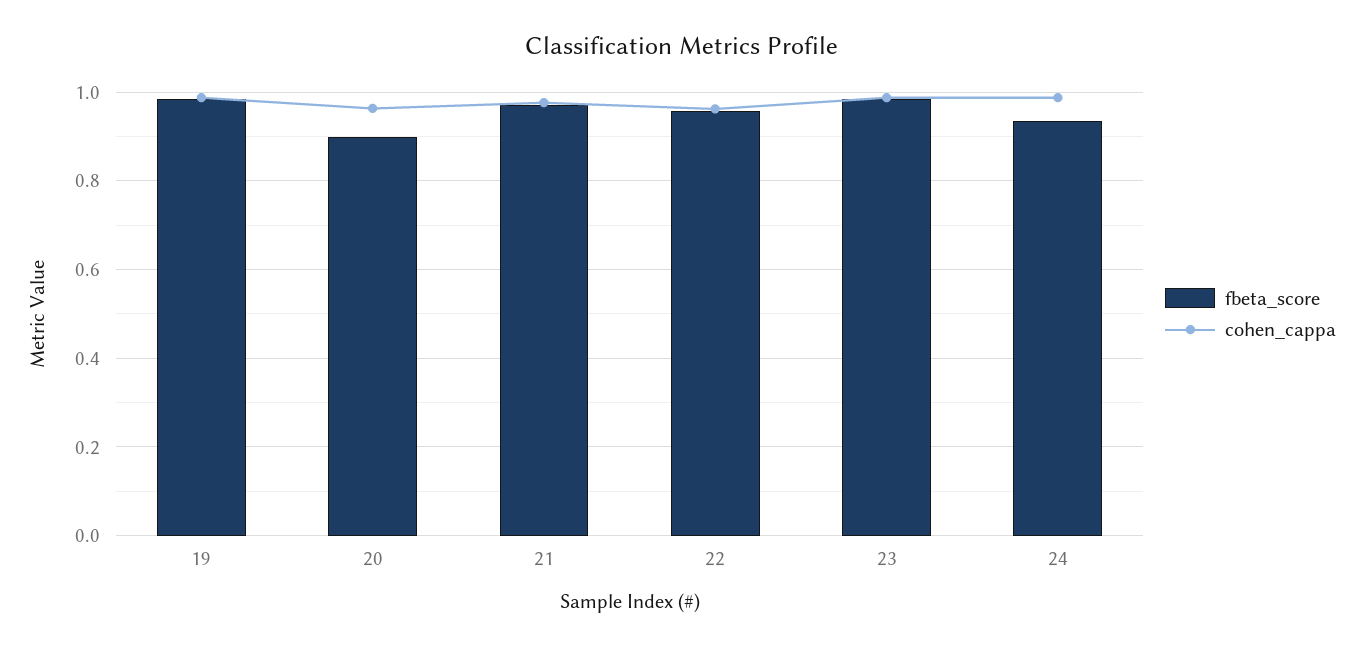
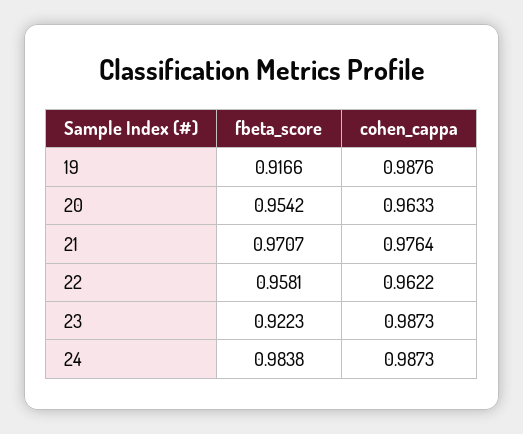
fbeta_score, 19: 0.98 -> 0.9166
fbeta_score, 20: 0.9 -> 0.9542
fbeta_score, 23: 0.98 -> 0.9223
fbeta_score, 24: 0.94 -> 0.9838

